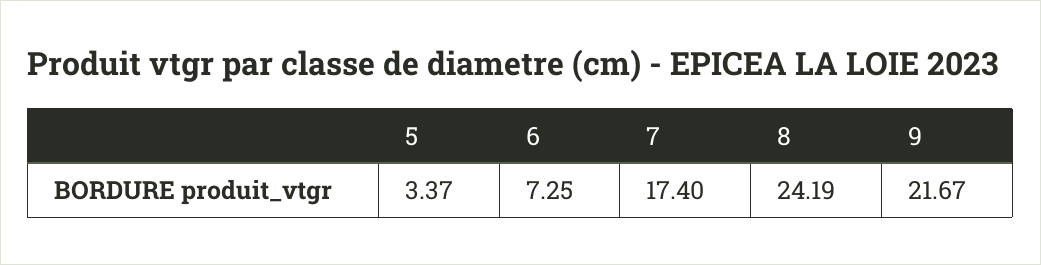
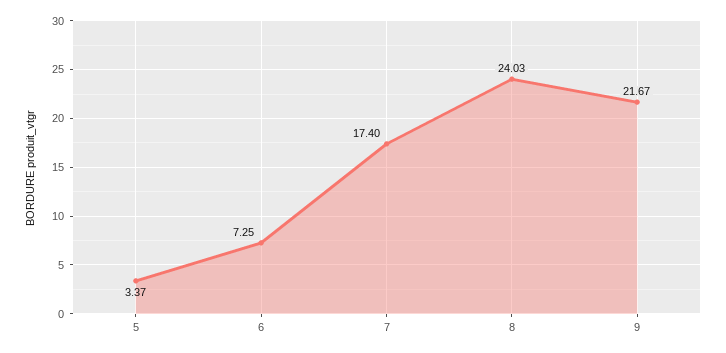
8: 24.19 -> 24.03

